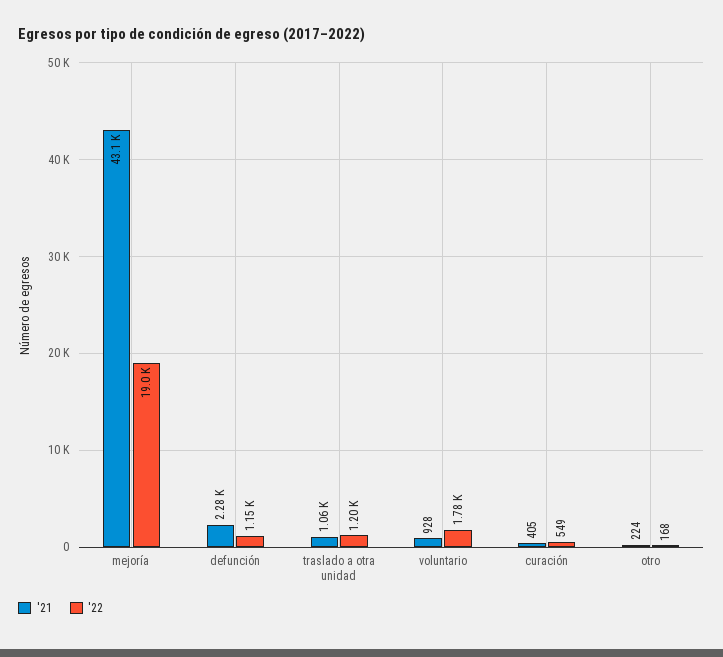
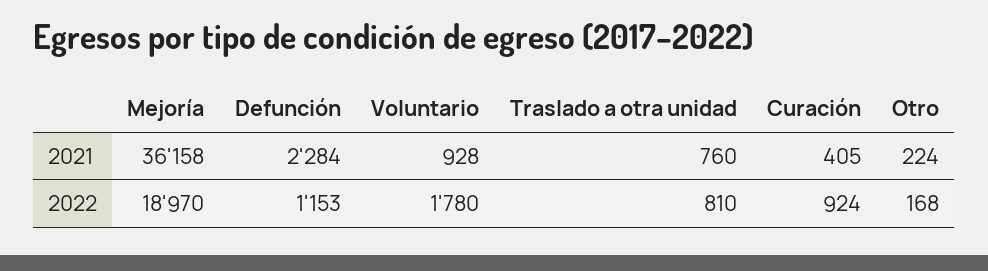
'21, mejoría: 43100 -> 36158
'21, traslado a otra unidad: 1060 -> 760
'22, traslado a otra unidad: 1200 -> 810
'22, curación: 549 -> 924

